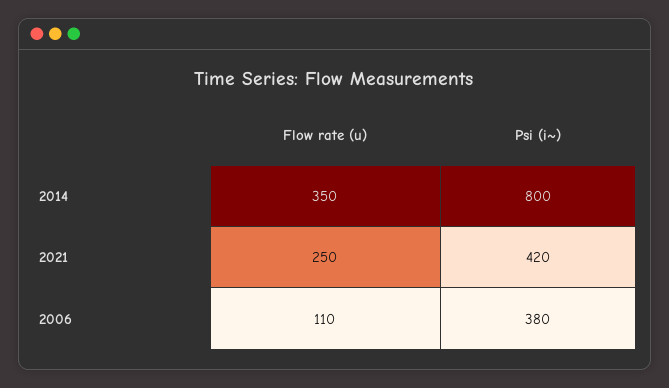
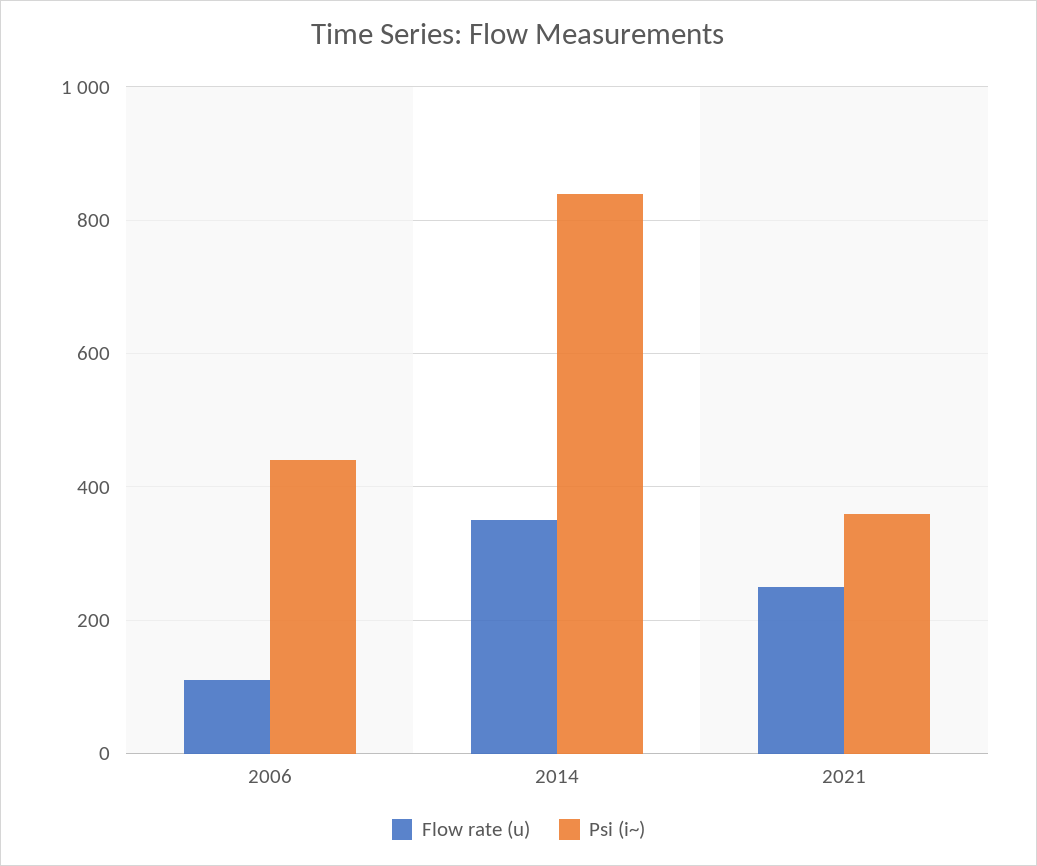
Psi (i~), 2014: 800 -> 840
Psi (i~), 2021: 420 -> 360
Psi (i~), 2006: 380 -> 440

